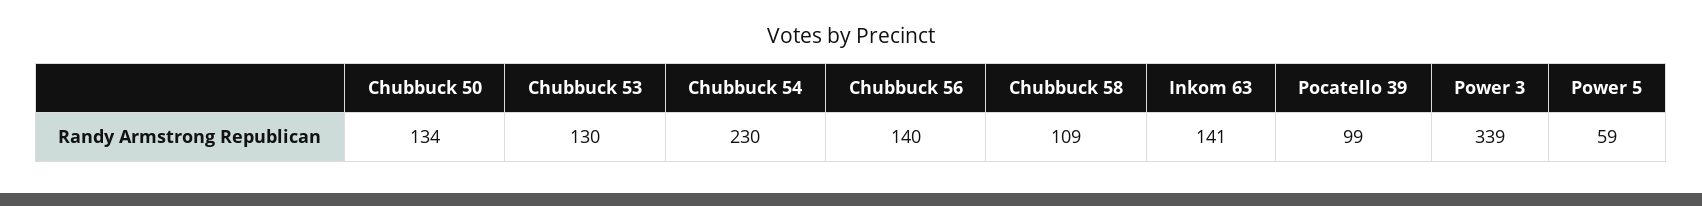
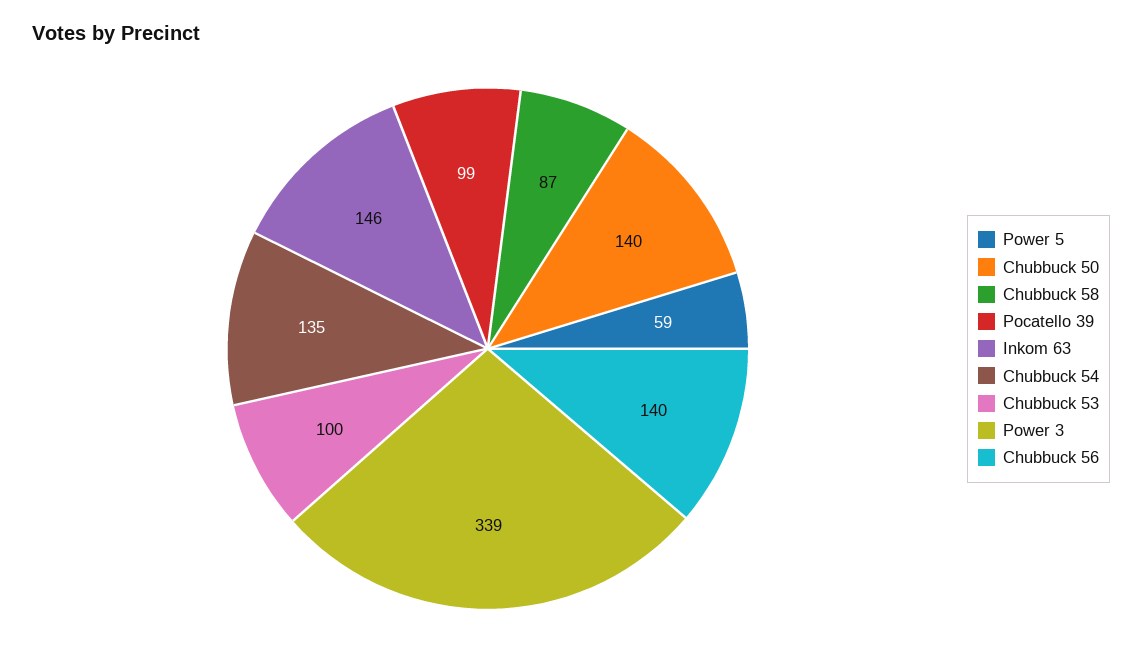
Chubbuck 50: 134 -> 140
Chubbuck 53: 130 -> 100
Chubbuck 54: 230 -> 135
Chubbuck 58: 109 -> 87
Inkom 63: 141 -> 146

